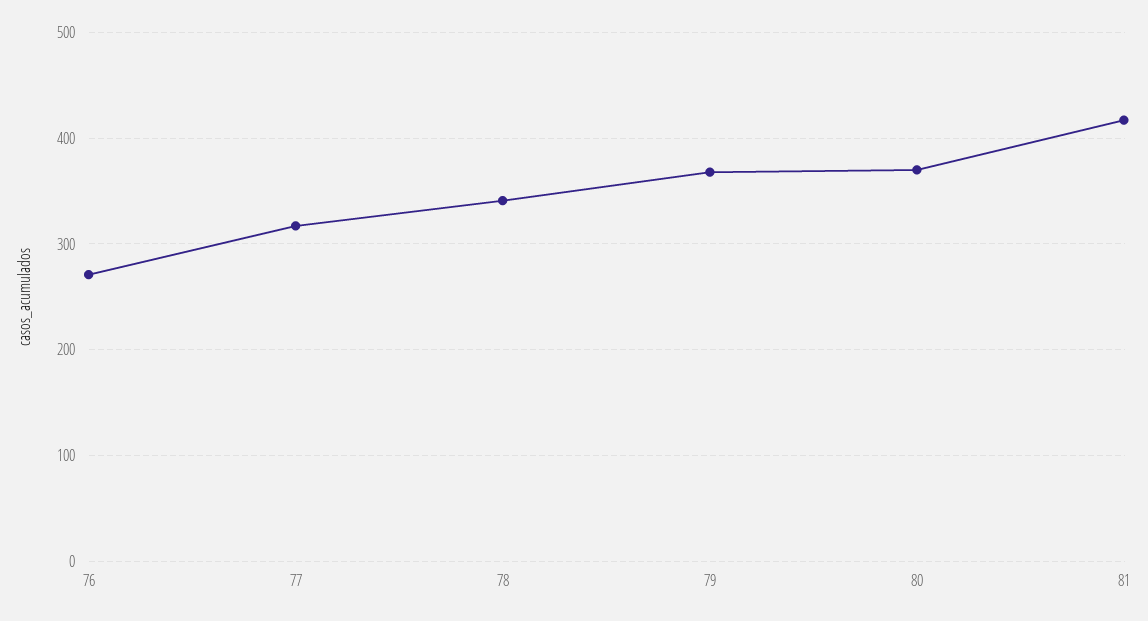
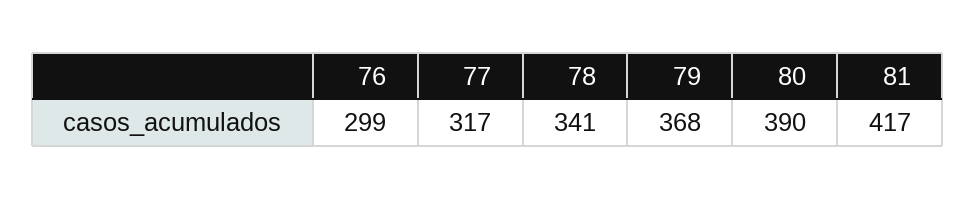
76: 270 -> 299
80: 370 -> 390

